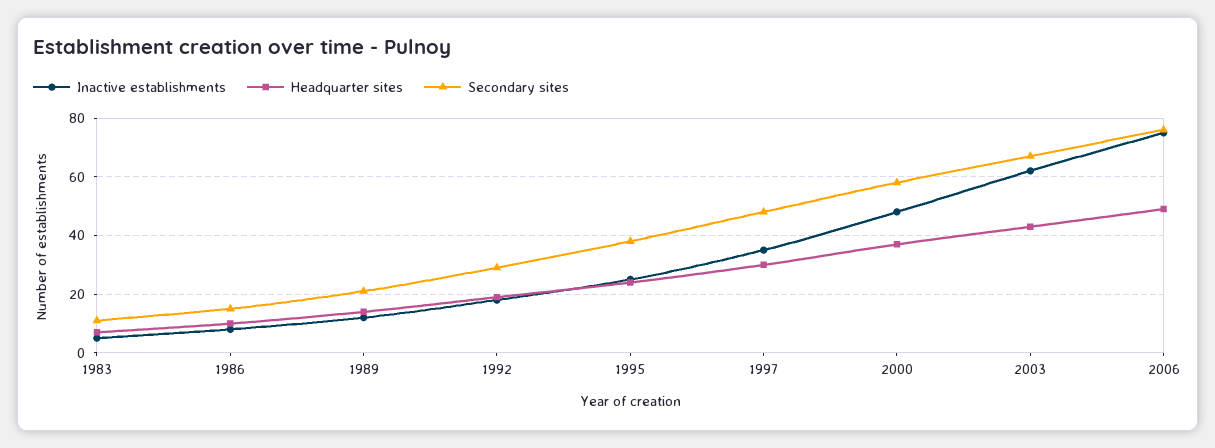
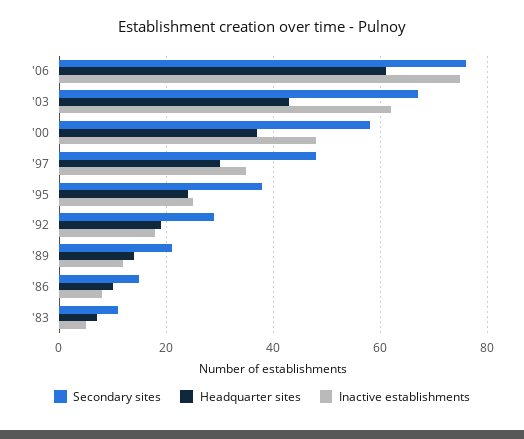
Headquarter sites, 2006: 50 -> 60

